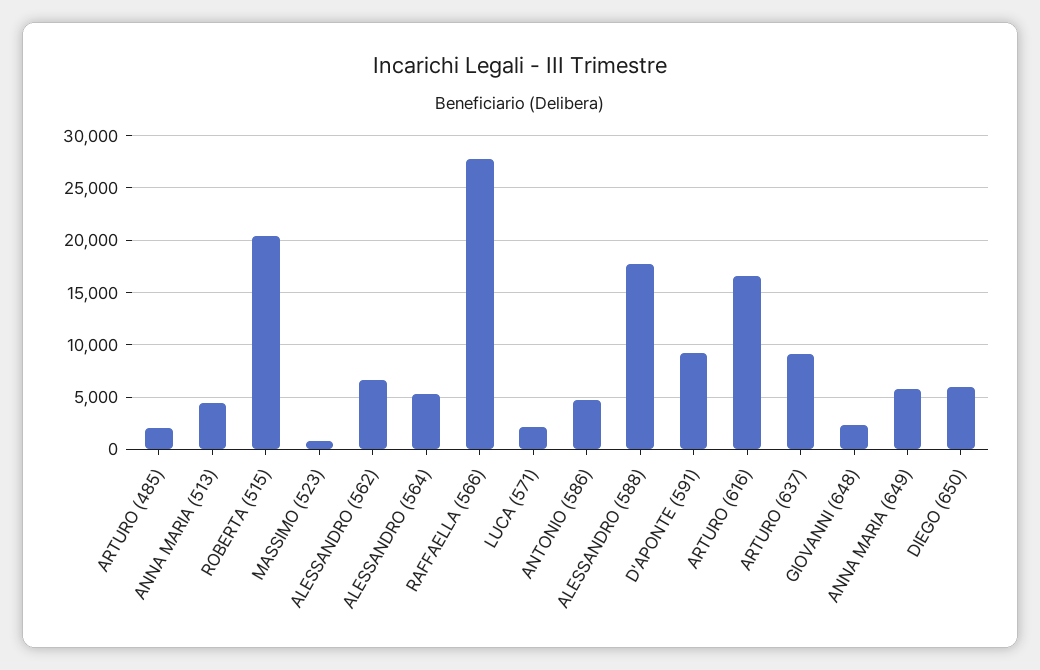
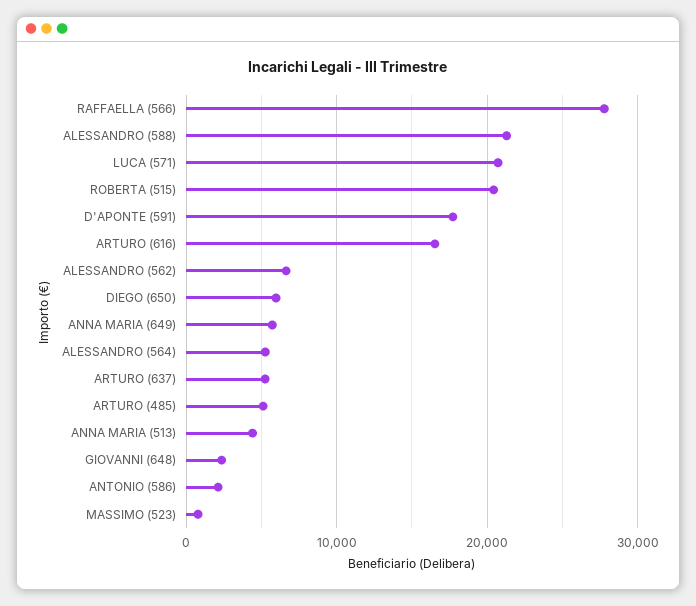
ARTURO (485): 2000 -> 5000
LUCA (571): 2000 -> 21000
ANTONIO (586): 5000 -> 2000
ALESSANDRO (588): 18000 -> 21000
D'APONTE (591): 9000 -> 18000
ARTURO (637): 9000 -> 5000

